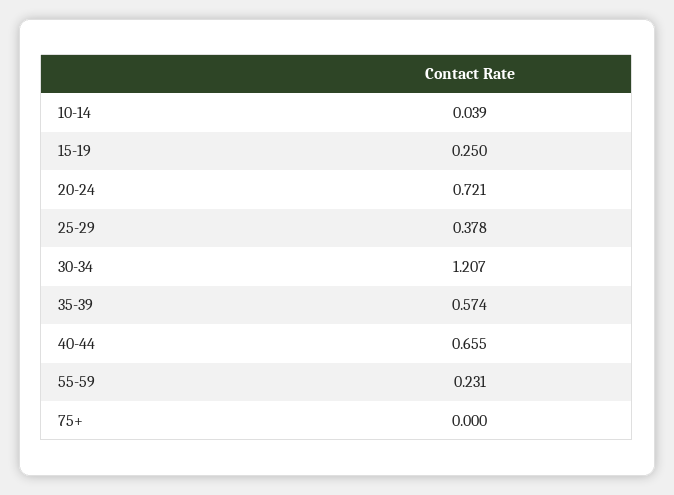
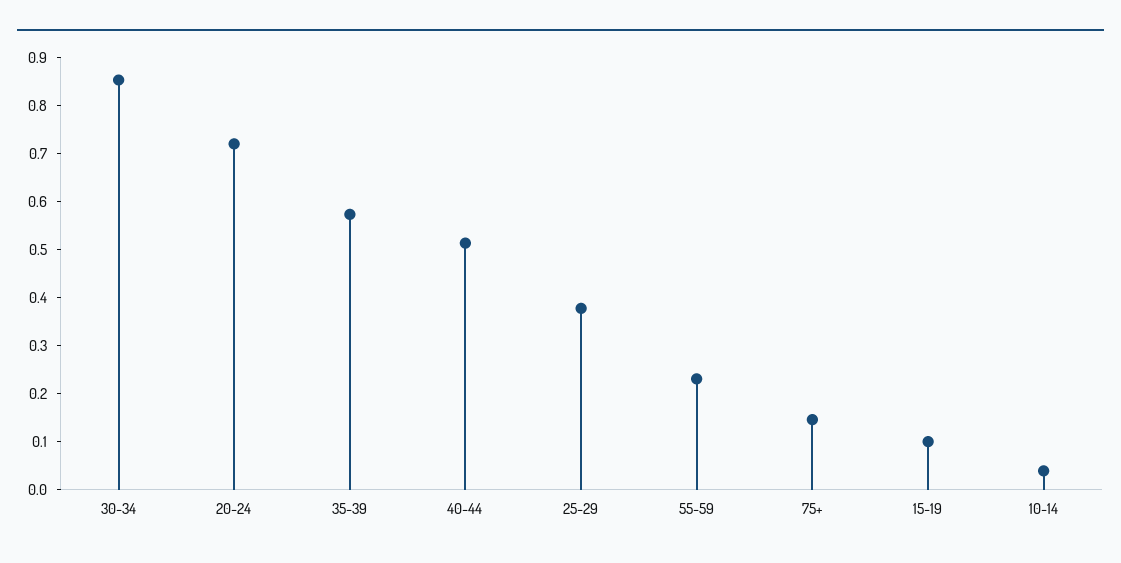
15-19: 0.25 -> 0.1
30-34: 1.207 -> 0.86
40-44: 0.655 -> 0.52
75+: 0 -> 0.14

